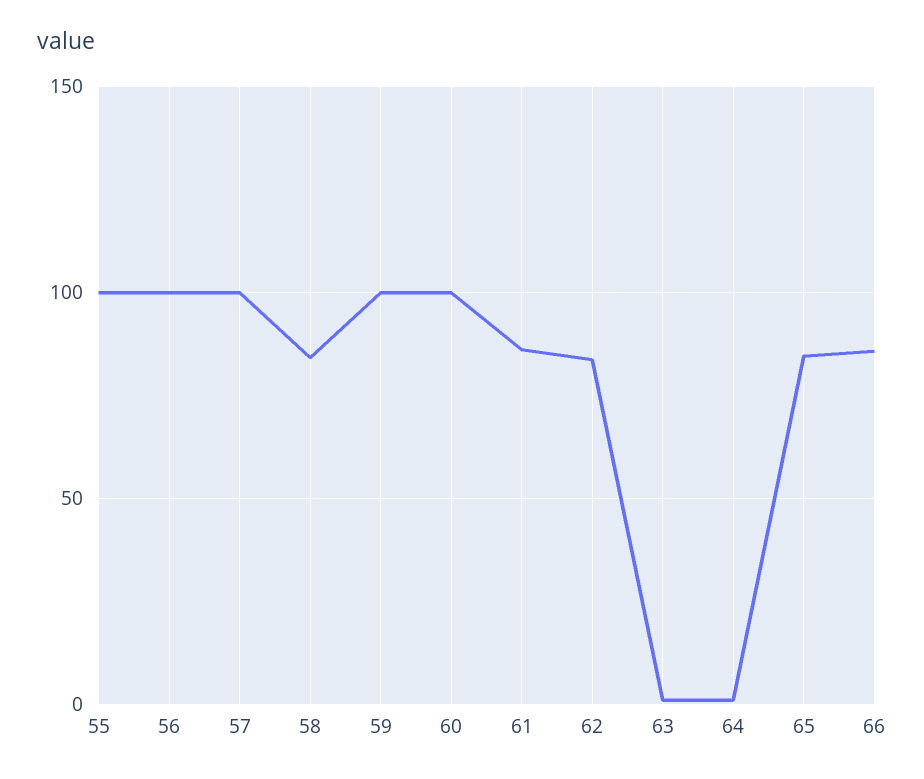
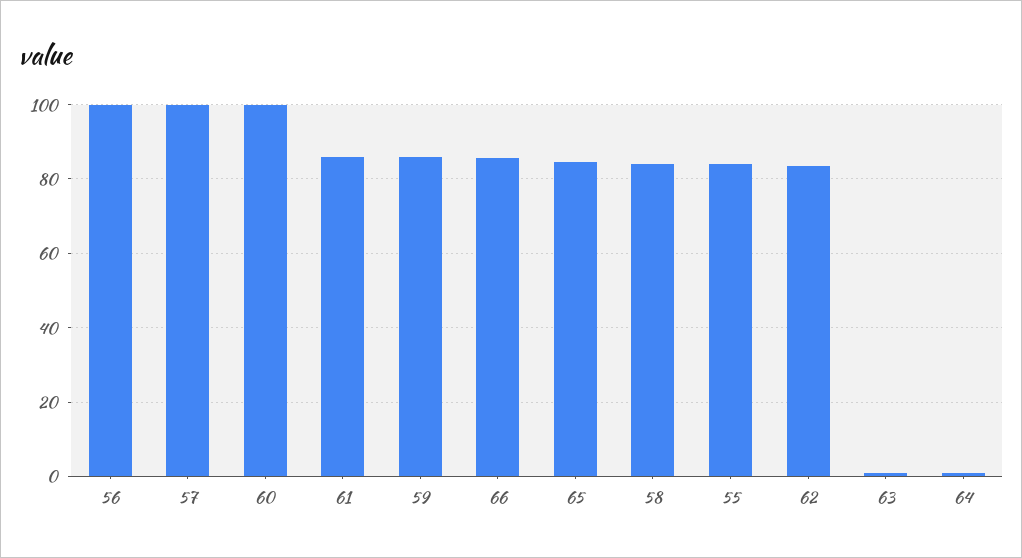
55: 100 -> 84
59: 100 -> 86

